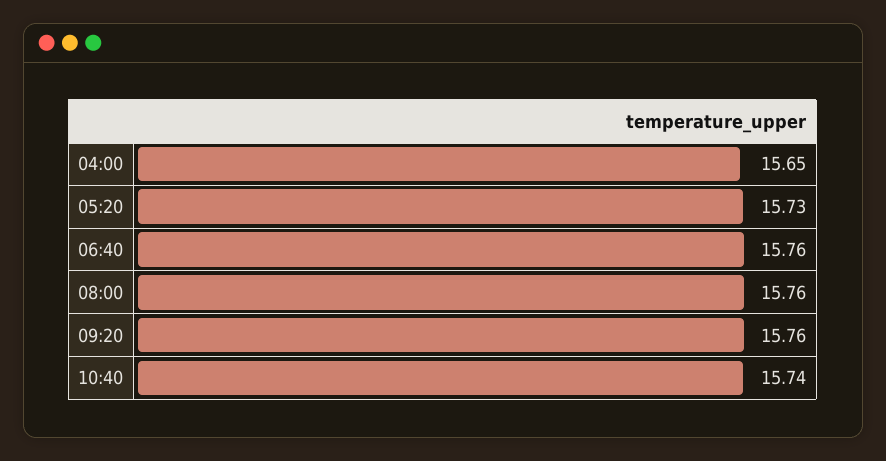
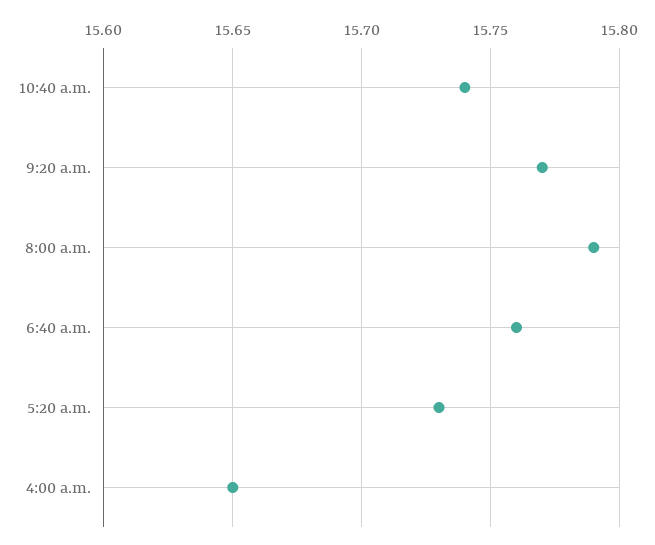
08:00: 15.76 -> 15.79
09:20: 15.76 -> 15.77

